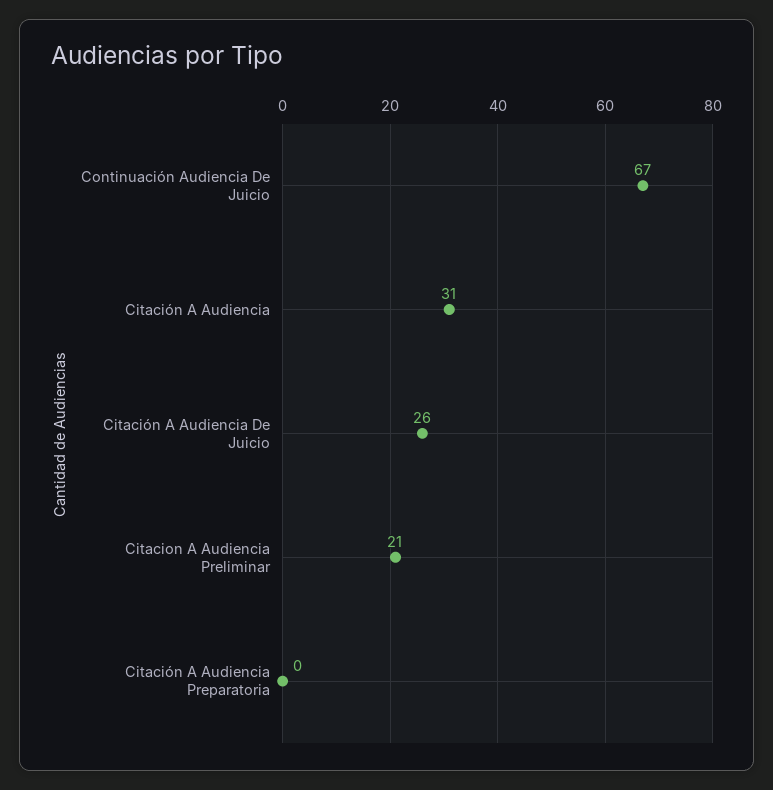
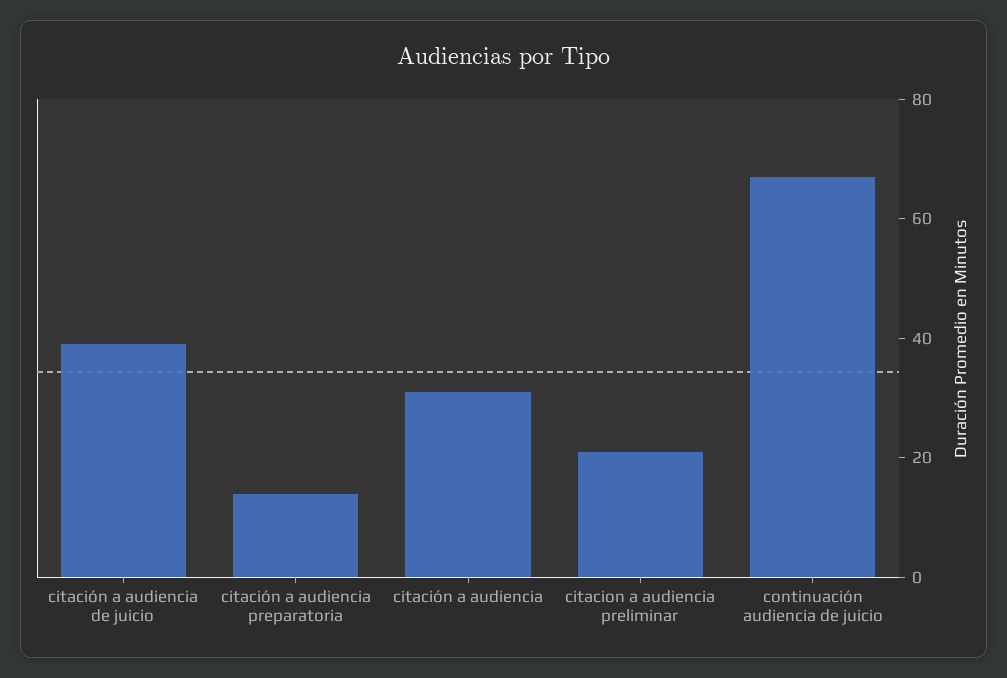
Citación A Audiencia De Juicio: 26 -> 40
Citación A Audiencia Preparatoria: 0 -> 15

